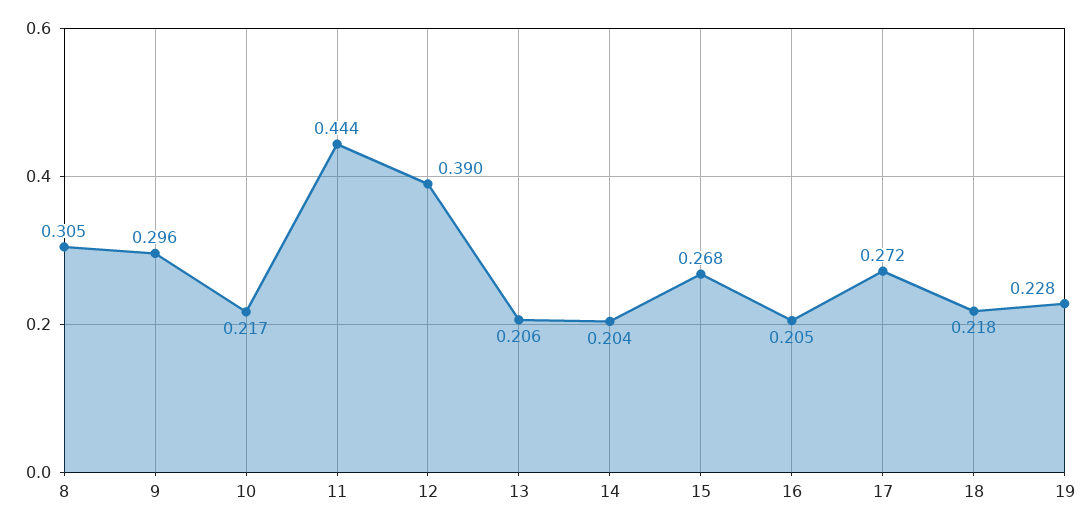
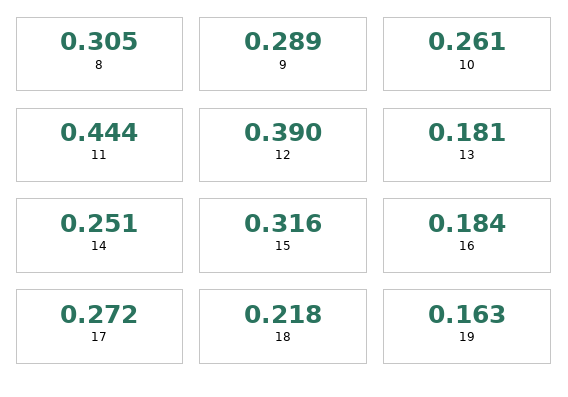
9: 0.296 -> 0.289
10: 0.217 -> 0.261
13: 0.206 -> 0.181
14: 0.204 -> 0.251
15: 0.268 -> 0.316
16: 0.205 -> 0.184
19: 0.228 -> 0.163

